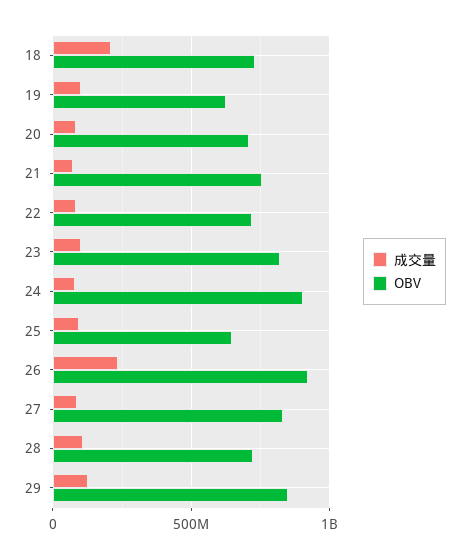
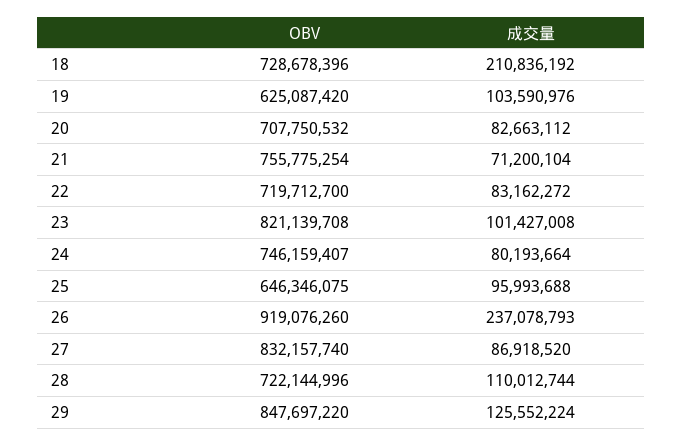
OBV, 24: 900000000 -> 746159407

